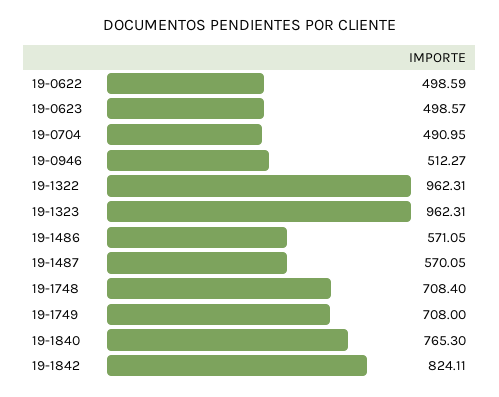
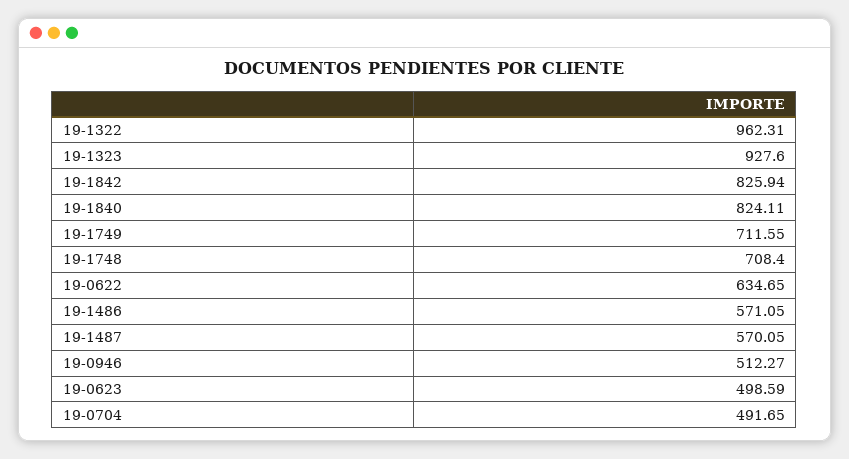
19-0622: 498.59 -> 634.65
19-0623: 498.57 -> 498.59
19-0704: 490.95 -> 491.65
19-1323: 962.31 -> 927.6
19-1749: 708 -> 711.55
19-1840: 765.3 -> 824.11
19-1842: 824.11 -> 825.94

